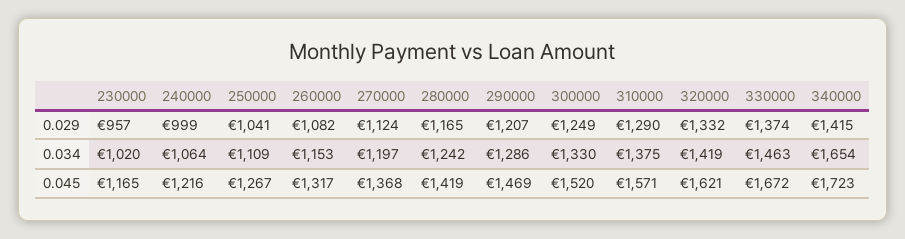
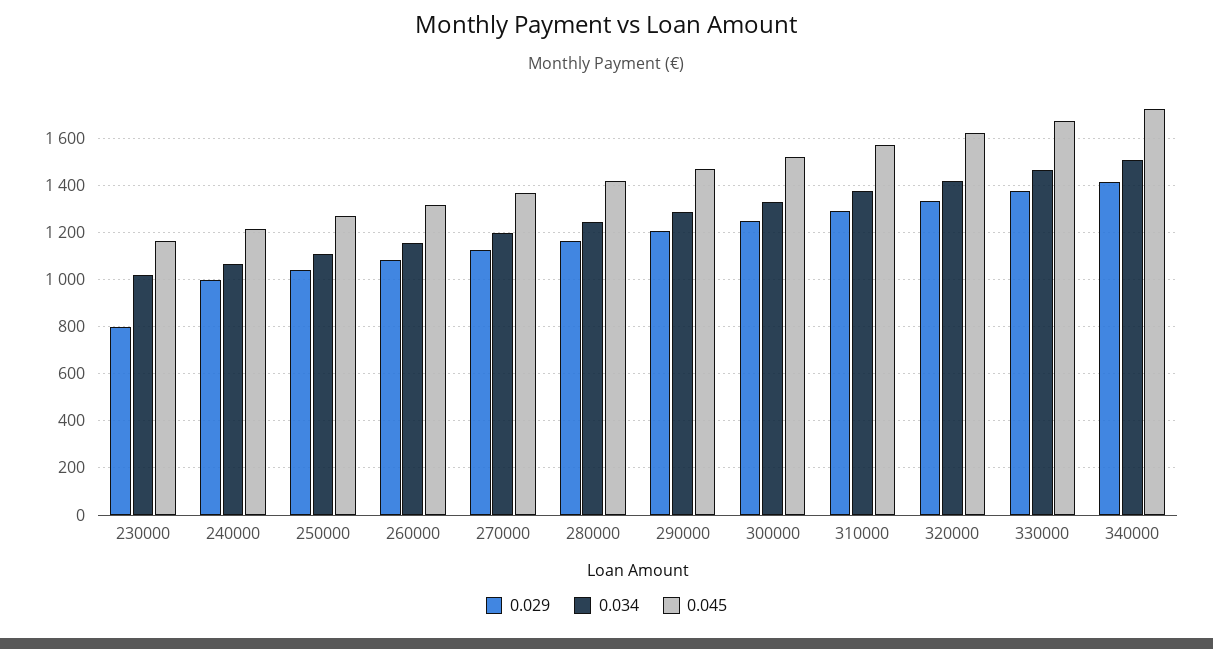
0.029, 230000: 957 -> 800
0.034, 340000: 1654 -> 1500

